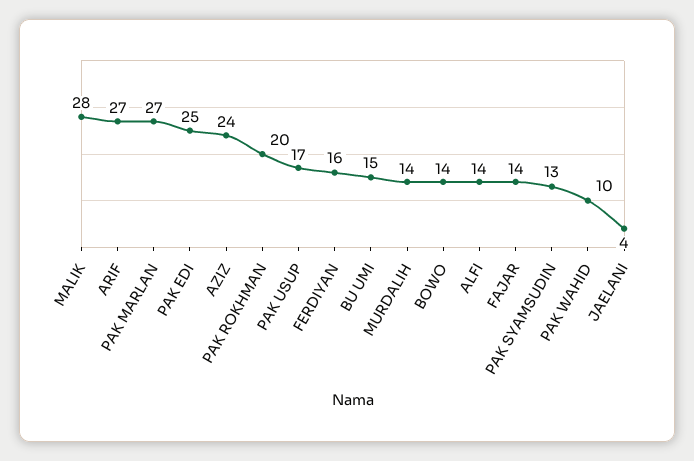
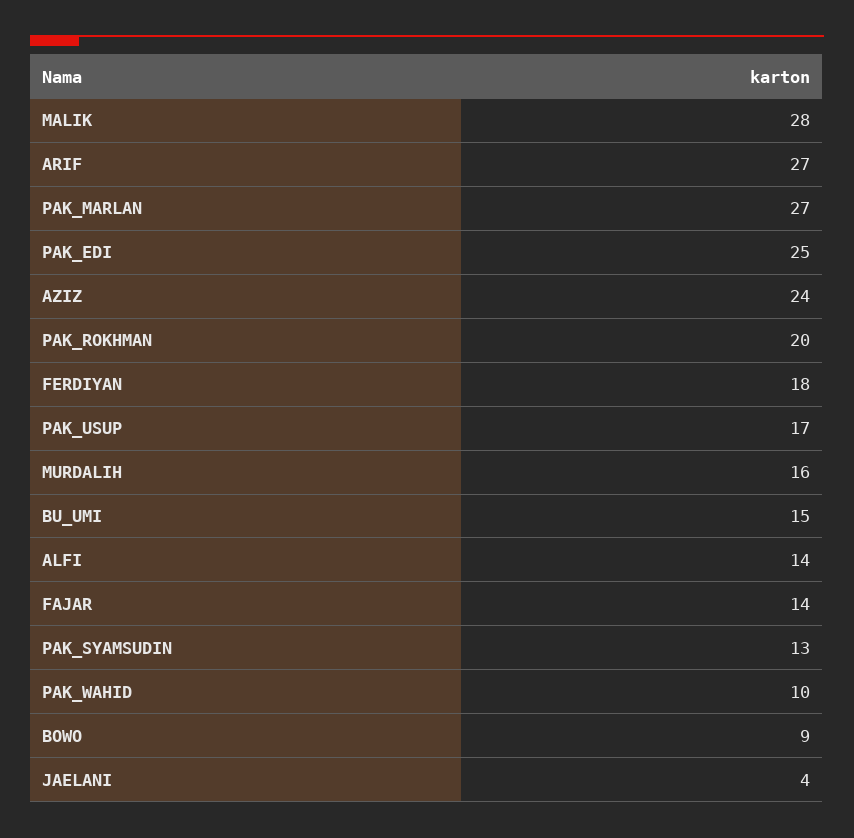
FERDIYAN: 16 -> 18
MURDALIH: 14 -> 16
BOWO: 14 -> 9

